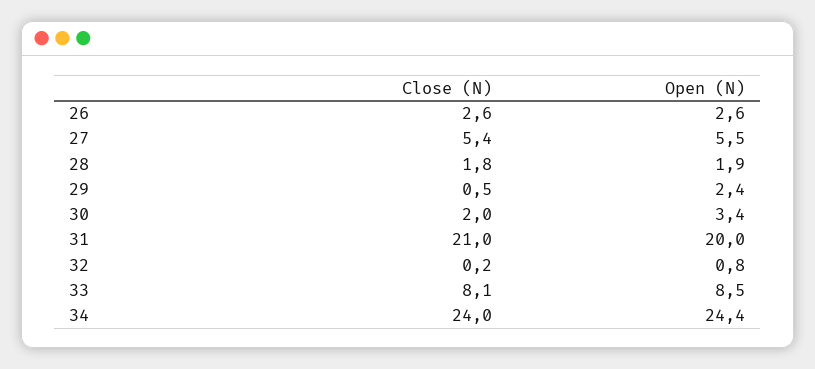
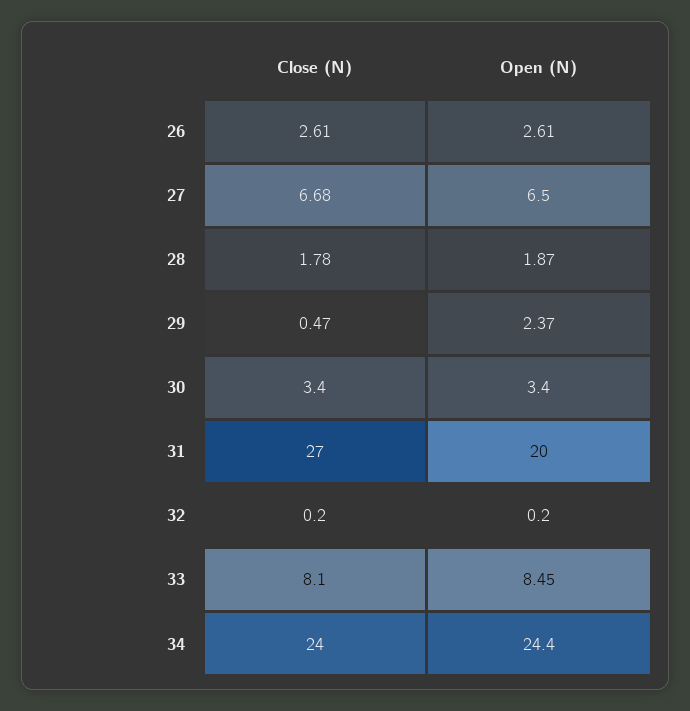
Close (N), 27: 5.4 -> 6.68
Open (N), 27: 5.5 -> 6.5
Close (N), 30: 2 -> 3.4
Close (N), 31: 21 -> 27
Open (N), 32: 0.8 -> 0.2

